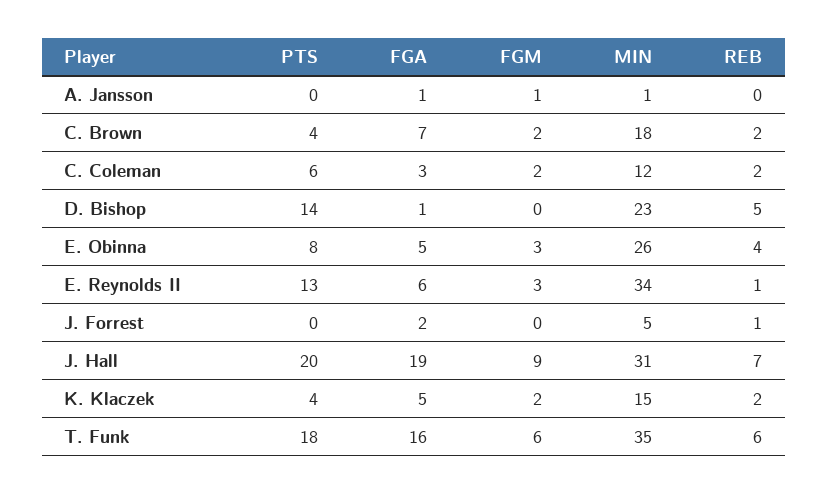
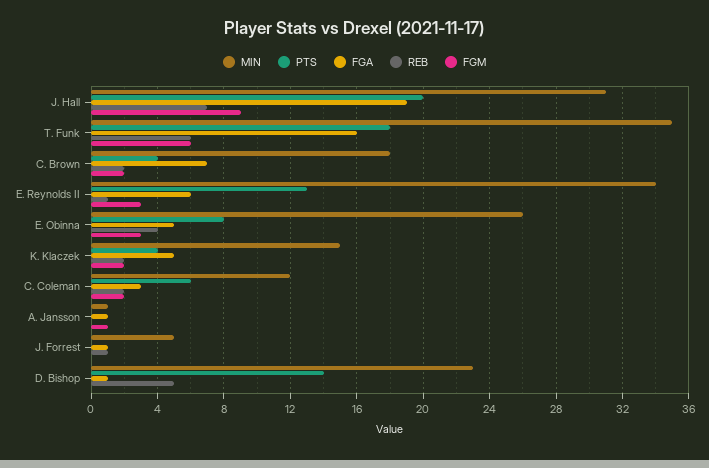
FGA, J. Forrest: 2 -> 1

